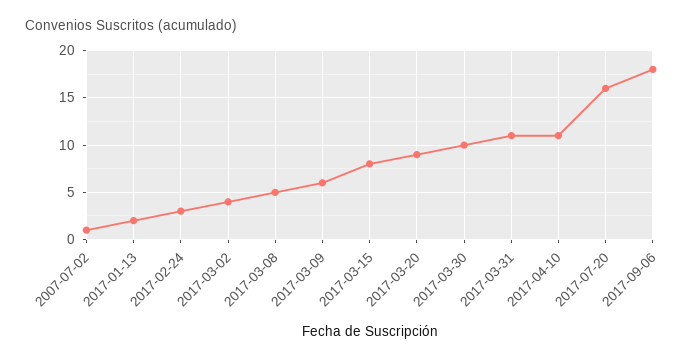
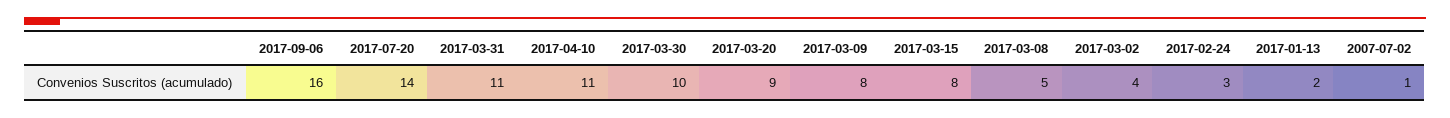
2017-03-09: 6 -> 8
2017-07-20: 16 -> 14
2017-09-06: 18 -> 16

